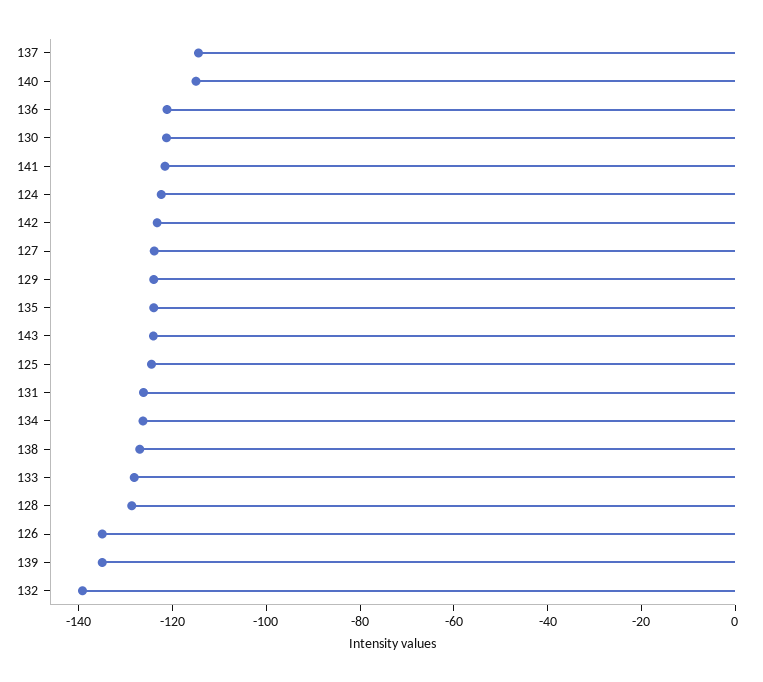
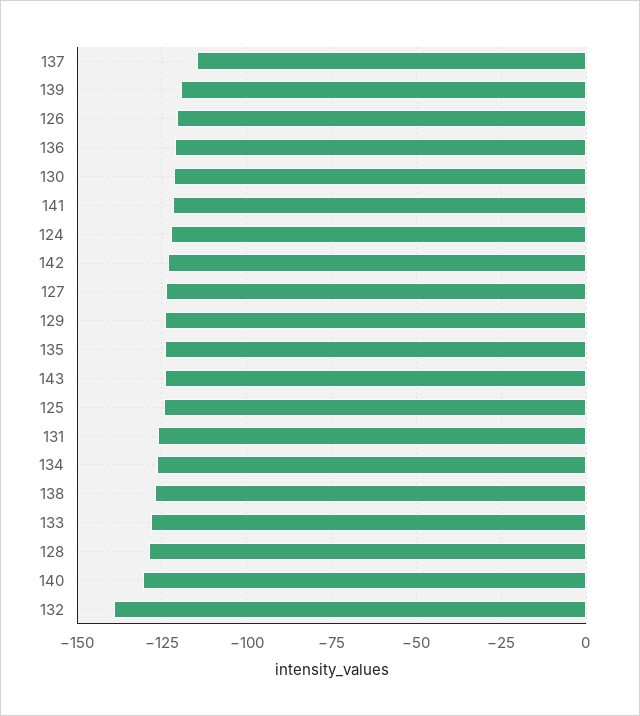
140: -115 -> -130
126: -135 -> -120
139: -135 -> -120

